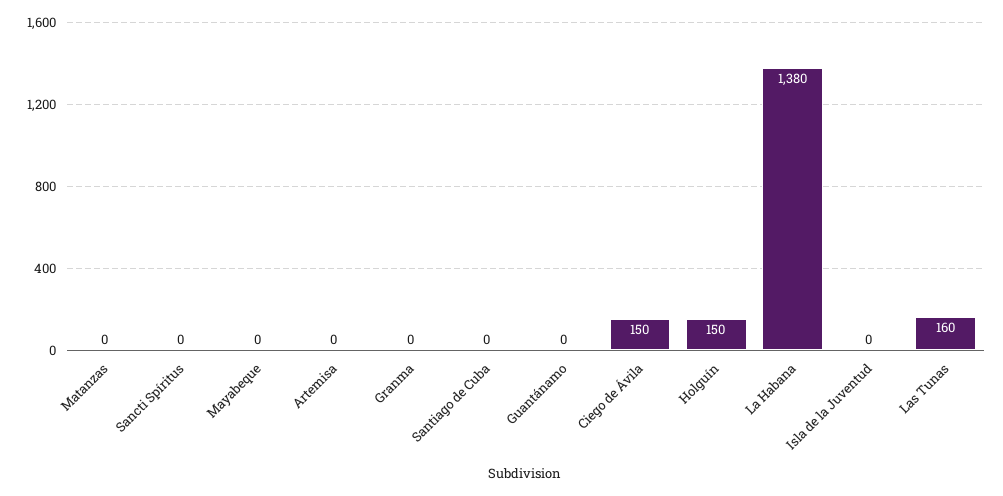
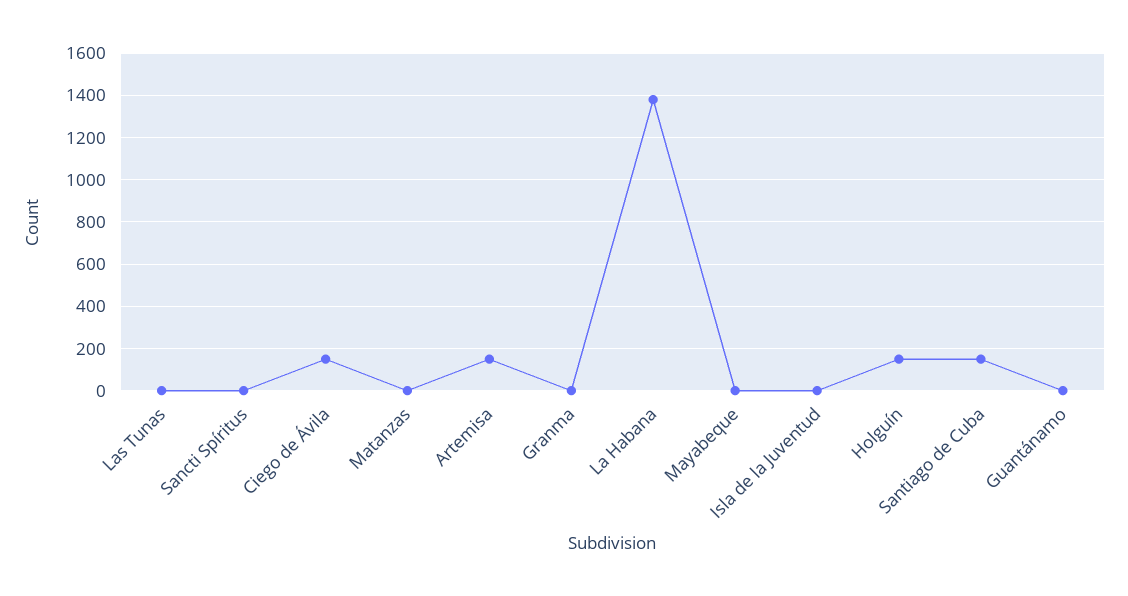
Artemisa: 0 -> 150
Santiago de Cuba: 0 -> 150
Las Tunas: 160 -> 0

